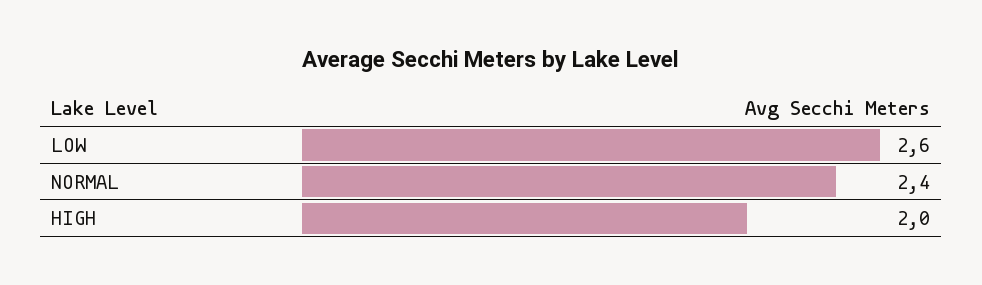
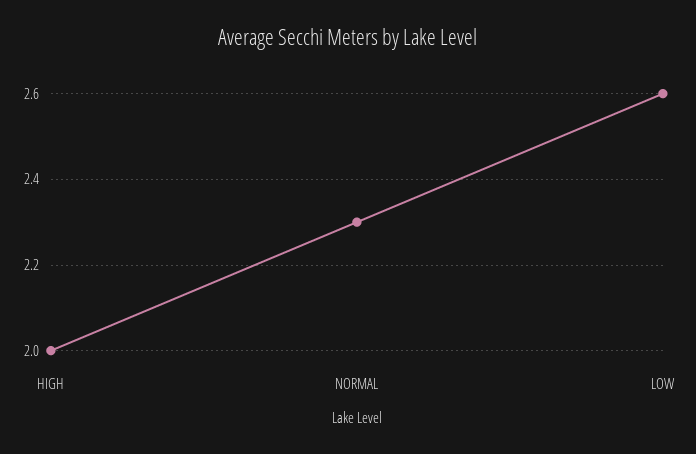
NORMAL: 2.4 -> 2.3

